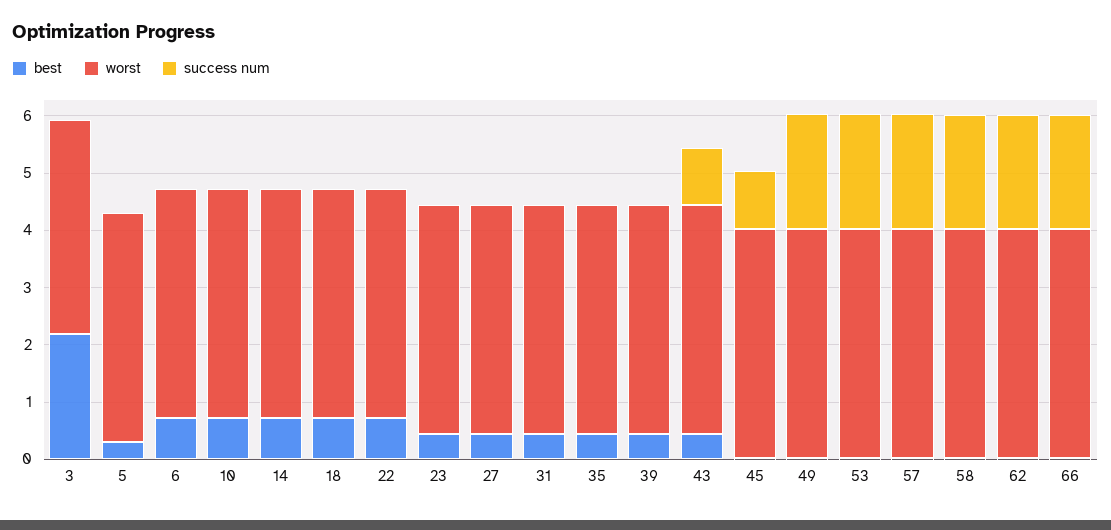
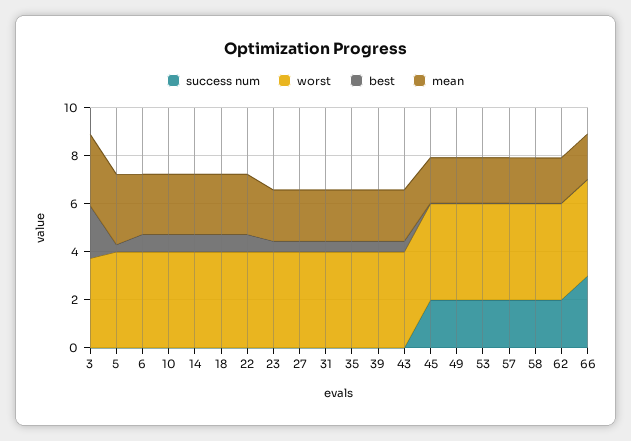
success num, 43: 1 -> 0
success num, 45: 1 -> 2
success num, 66: 2 -> 3
mean, 3: none -> 3
mean, 5: none -> 3
mean, 6: none -> 2.5
mean, 10: none -> 2.5
mean, 14: none -> 2.5
mean, 18: none -> 2.5
mean, 22: none -> 2.5
mean, 23: none -> 2
mean, 27: none -> 2
mean, 31: none -> 2
mean, 35: none -> 2
mean, 39: none -> 2
mean, 43: none -> 2
mean, 45: none -> 2
mean, 49: none -> 2
mean, 53: none -> 2
mean, 57: none -> 2
mean, 58: none -> 2
mean, 62: none -> 2
mean, 66: none -> 2

